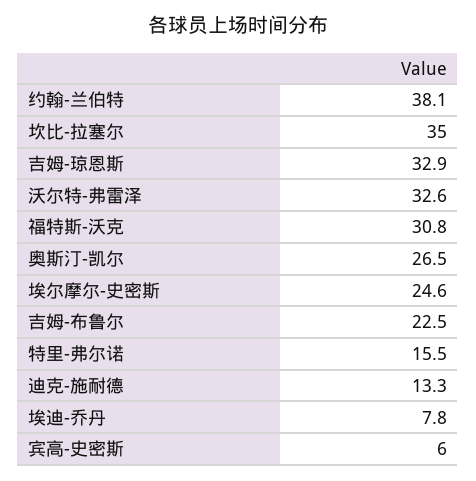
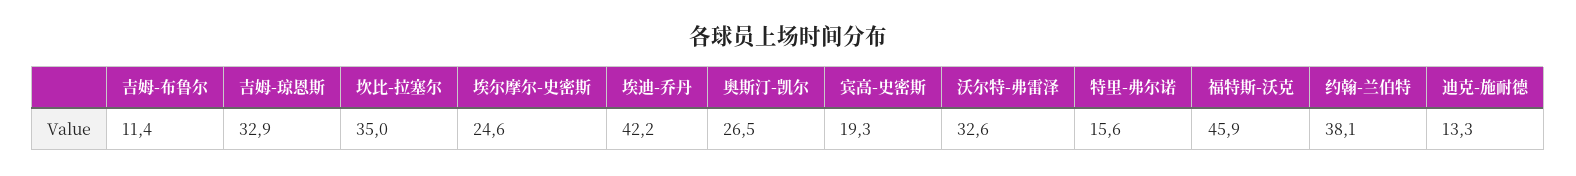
福特斯-沃克: 30.8 -> 45.9
吉姆-布鲁尔: 22.5 -> 11.4
特里-弗尔诺: 15.5 -> 15.6
埃迪-乔丹: 7.8 -> 42.2
宾高-史密斯: 6 -> 19.3

